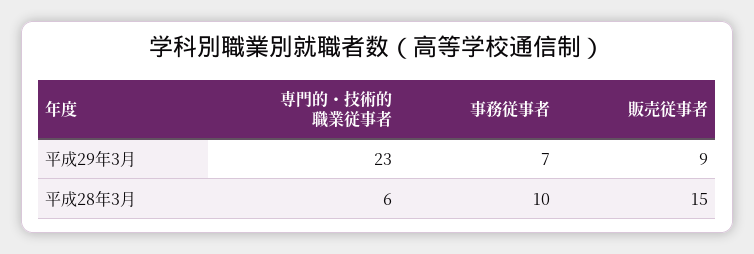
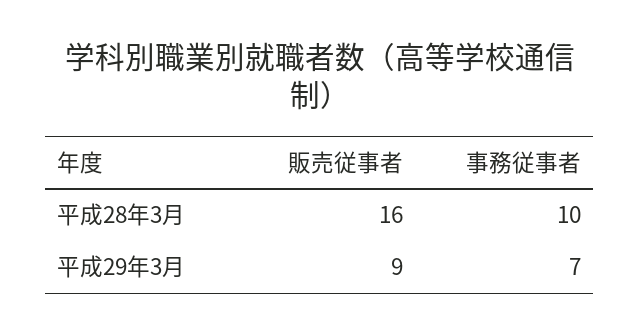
専門的・技術的職業従事者, 平成29年3月: 23 -> none
専門的・技術的職業従事者, 平成28年3月: 6 -> none
販売従事者, 平成28年3月: 15 -> 16

